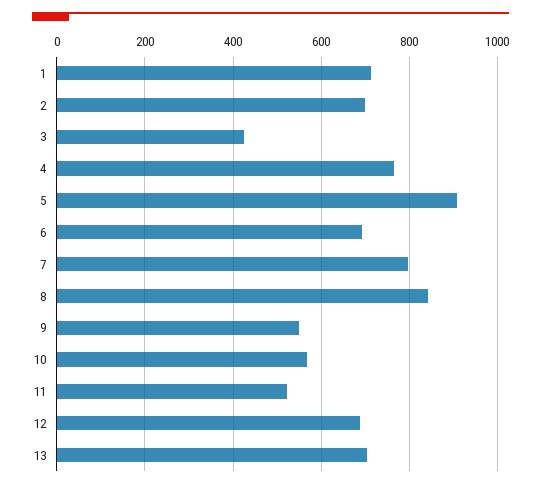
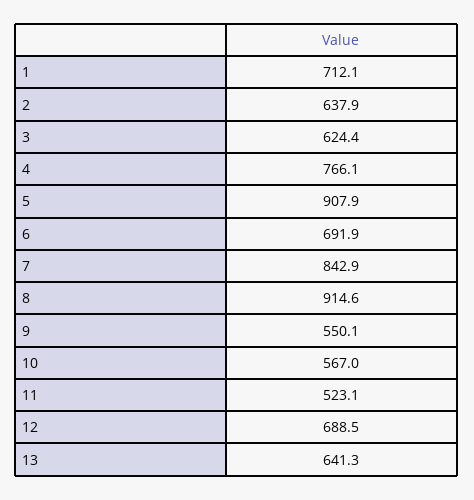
2: 700 -> 637.9
3: 420 -> 624.4
7: 800 -> 842.9
8: 840 -> 914.6
13: 700 -> 641.3

